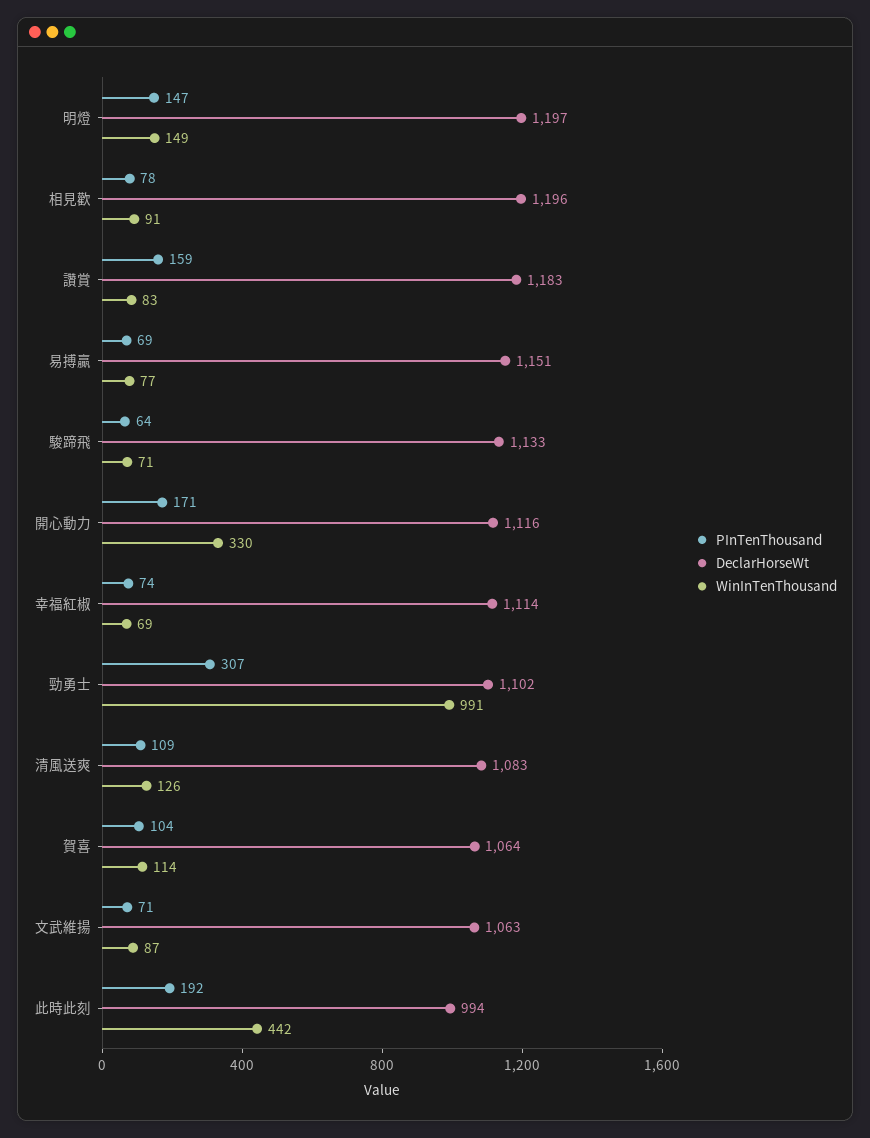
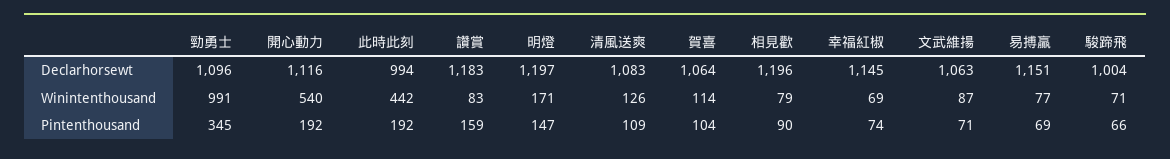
WinInTenThousand, 明燈: 149 -> 171
PInTenThousand, 相見歡: 78 -> 90
WinInTenThousand, 相見歡: 91 -> 79
PInTenThousand, 駿蹄飛: 64 -> 66
DeclarHorseWt, 駿蹄飛: 1133 -> 1004
PInTenThousand, 開心動力: 171 -> 192
WinInTenThousand, 開心動力: 330 -> 540
DeclarHorseWt, 幸福紅椒: 1114 -> 1145
PInTenThousand, 勁勇士: 307 -> 345
DeclarHorseWt, 勁勇士: 1102 -> 1096

